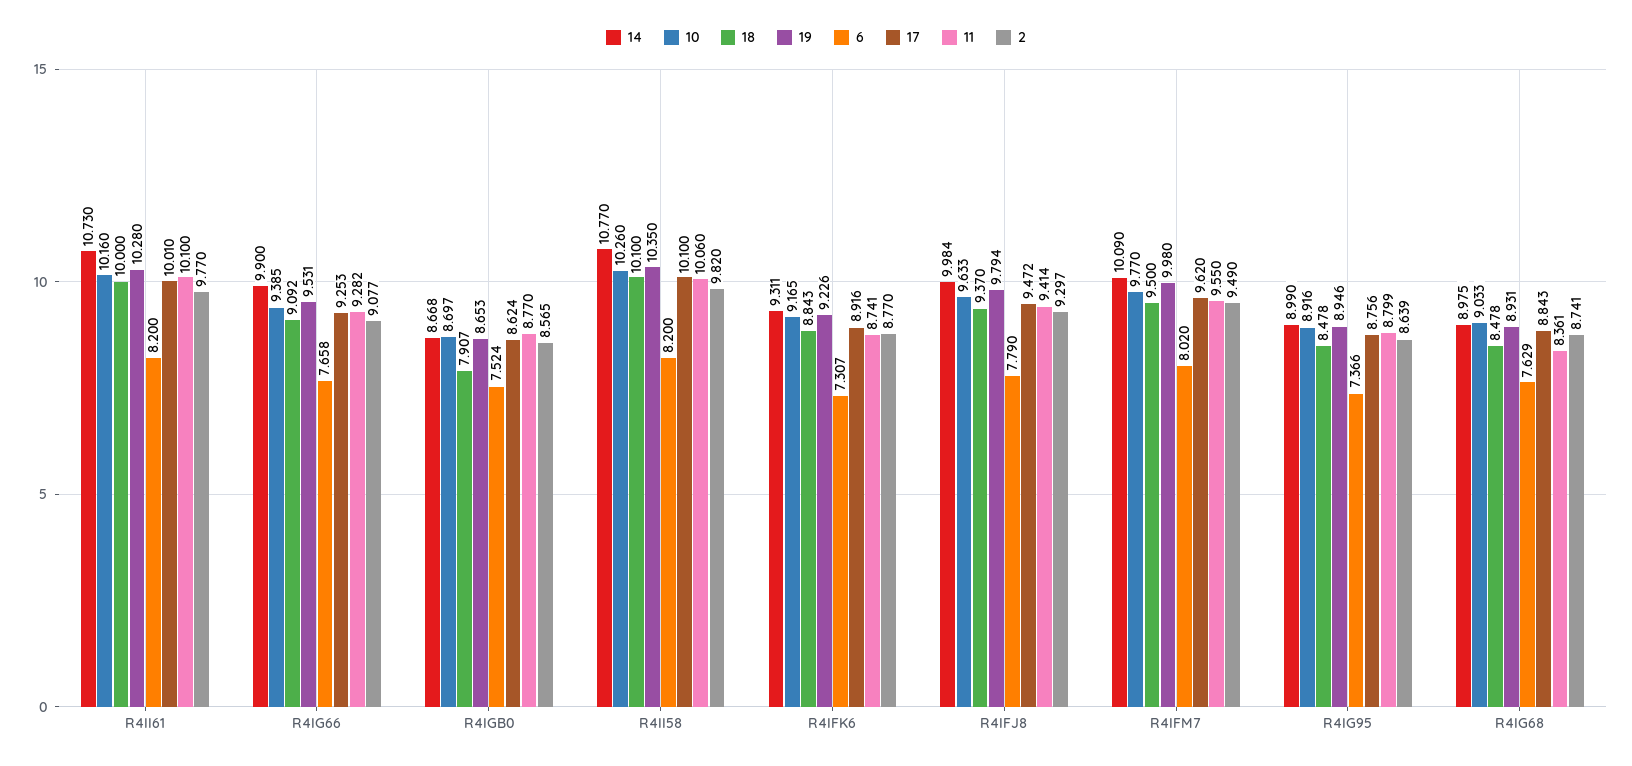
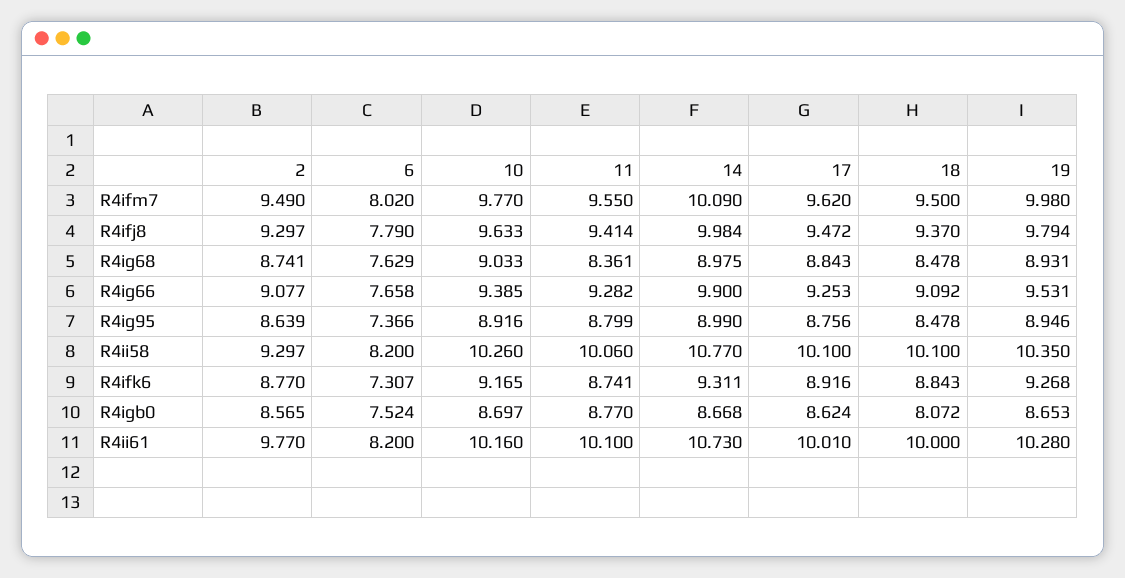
18, R4IGB0: 7.907 -> 8.072
2, R4II58: 9.82 -> 9.297
19, R4IFK6: 9.226 -> 9.268

